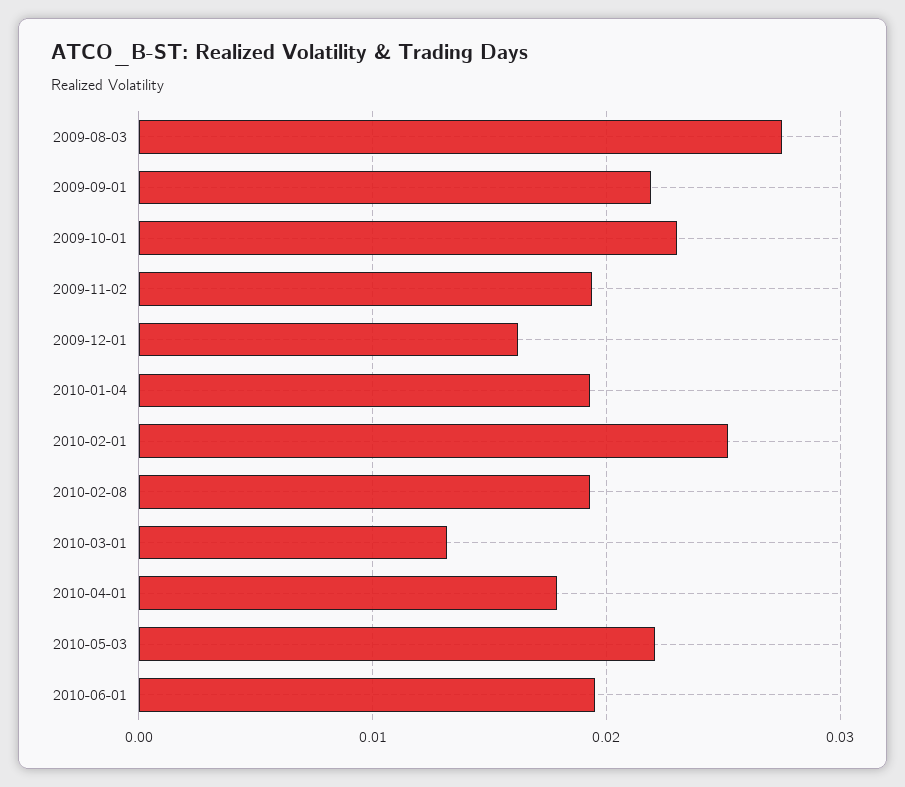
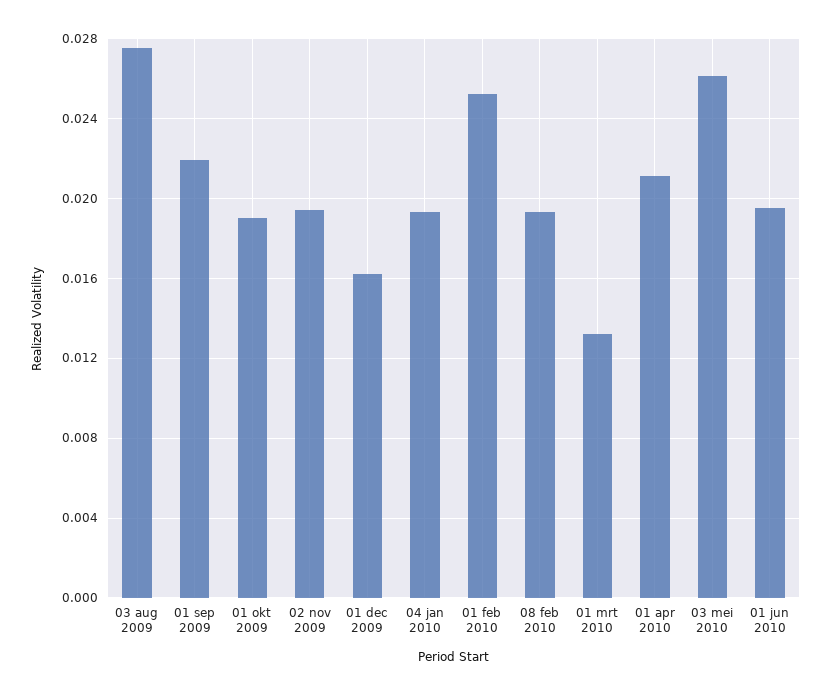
2009-10-01: 0.023 -> 0.019
2010-04-01: 0.018 -> 0.021
2010-05-03: 0.022 -> 0.026

